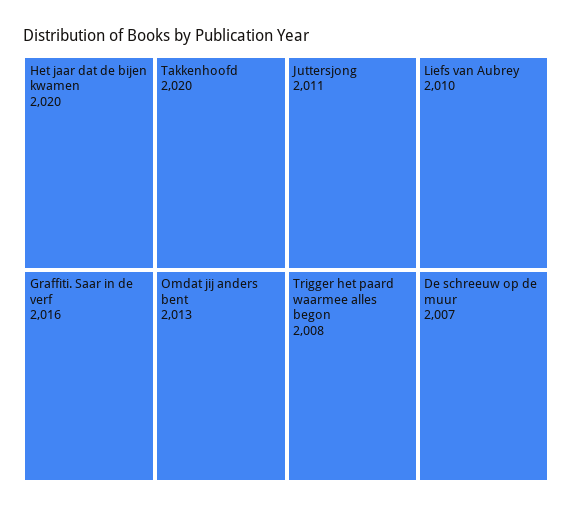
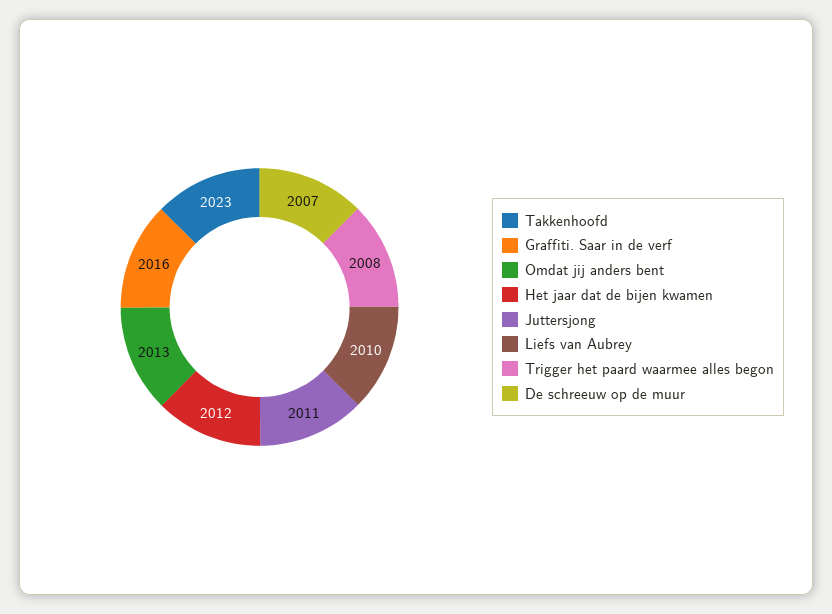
Het jaar dat de bijen kwamen: 2020 -> 2012
Takkenhoofd: 2020 -> 2023

